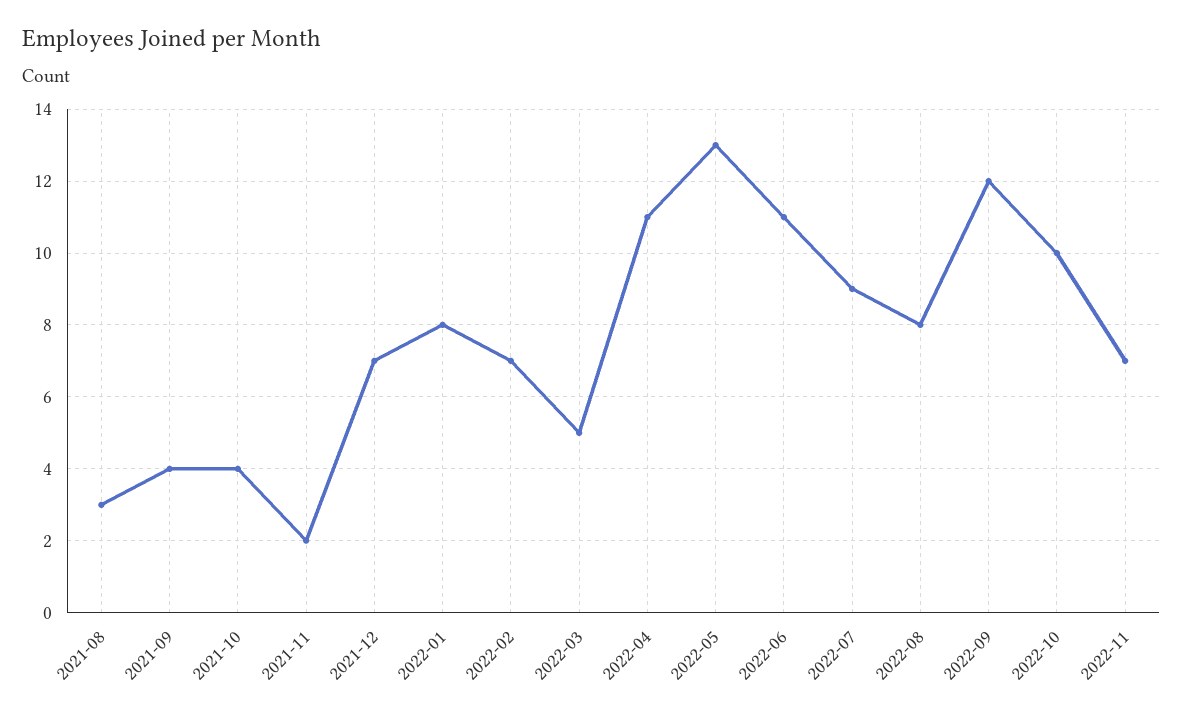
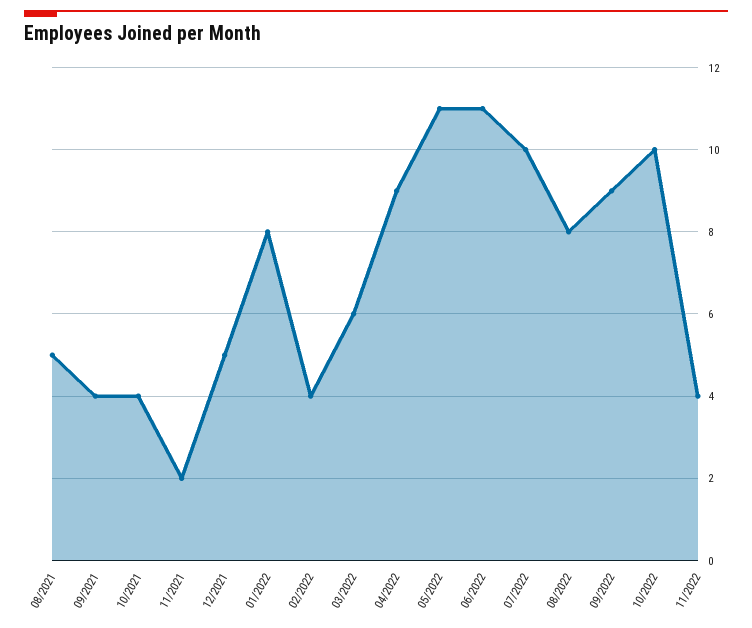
2021-08: 3 -> 5
2021-12: 7 -> 5
2022-02: 7 -> 4
2022-03: 5 -> 6
2022-04: 11 -> 9
2022-05: 13 -> 11
2022-07: 9 -> 10
2022-09: 12 -> 9
2022-11: 7 -> 4

